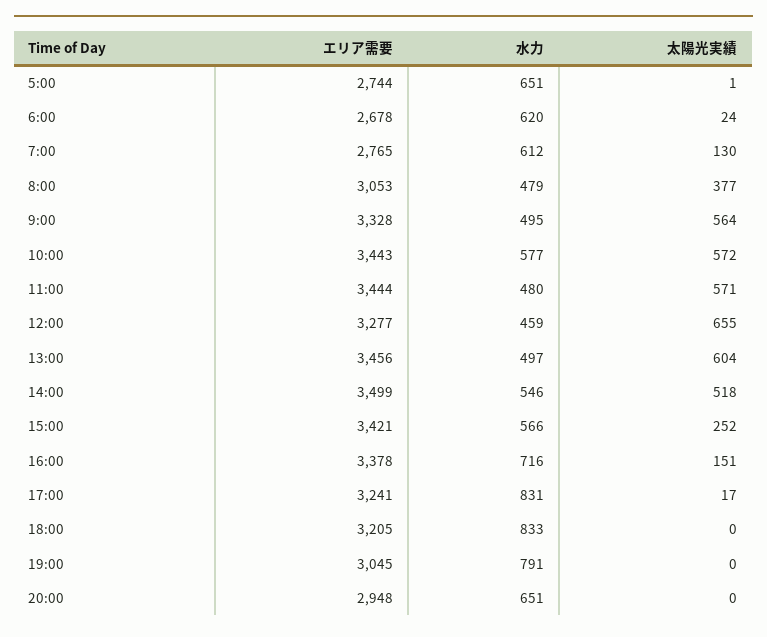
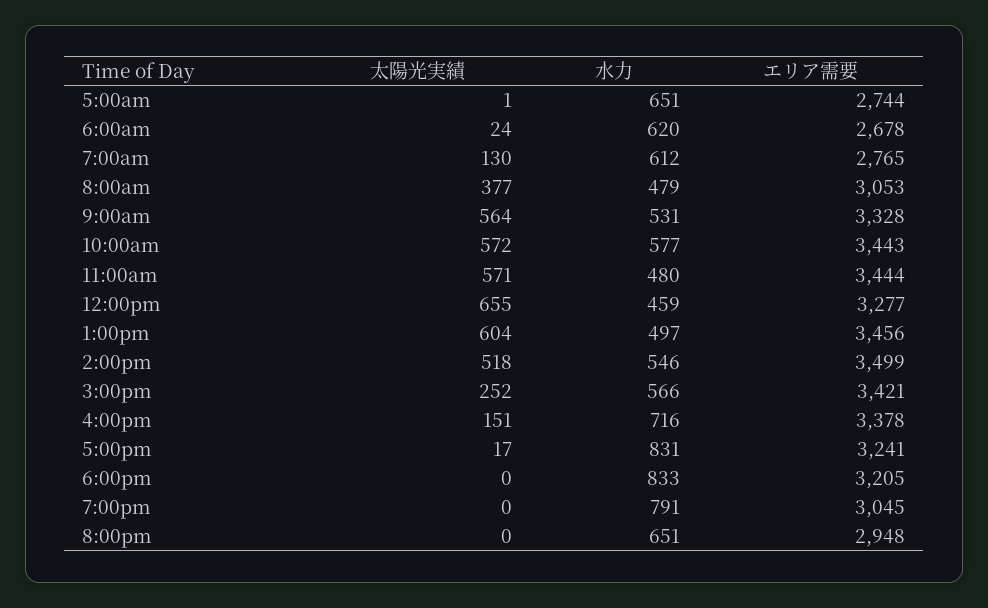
水力, 9:00: 495 -> 531

